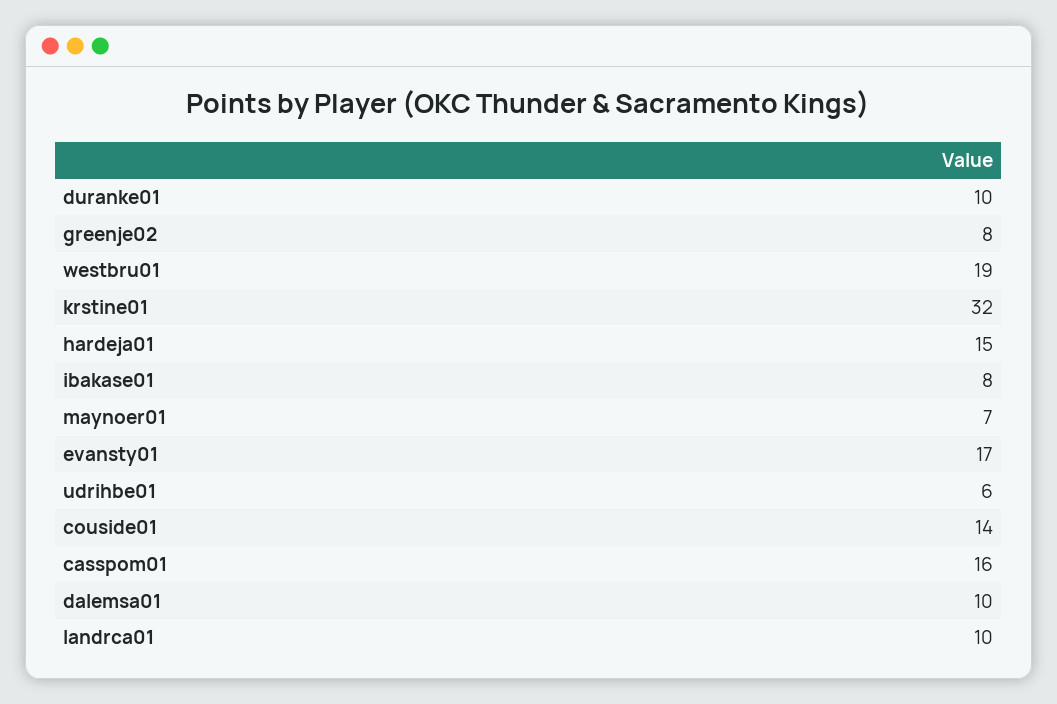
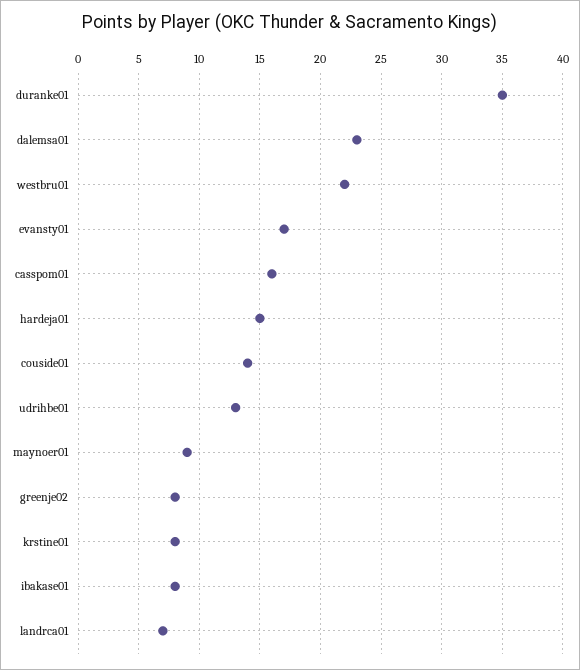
duranke01: 10 -> 35
westbru01: 19 -> 22
krstine01: 32 -> 8
maynoer01: 7 -> 9
udrihbe01: 6 -> 13
dalemsa01: 10 -> 23
landrca01: 10 -> 7

